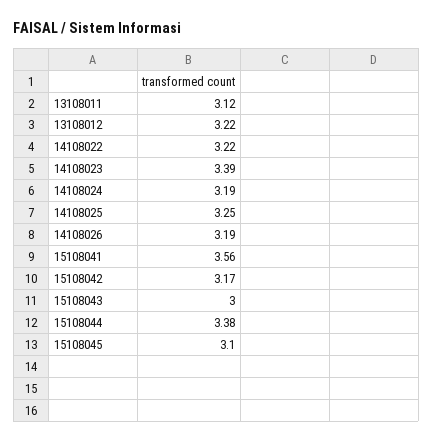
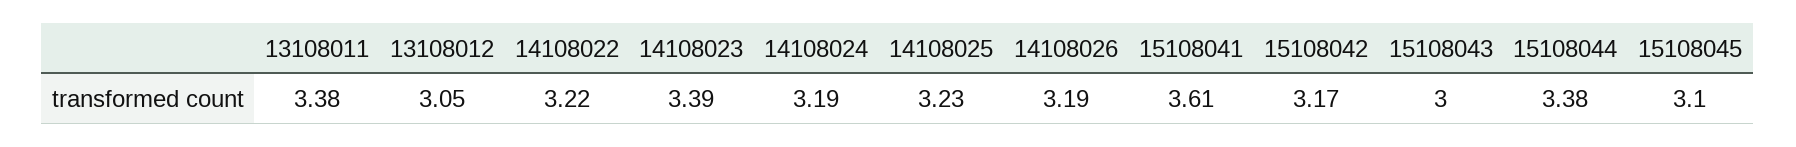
13108011: 3.12 -> 3.38
13108012: 3.22 -> 3.05
14108025: 3.25 -> 3.23
15108041: 3.56 -> 3.61

